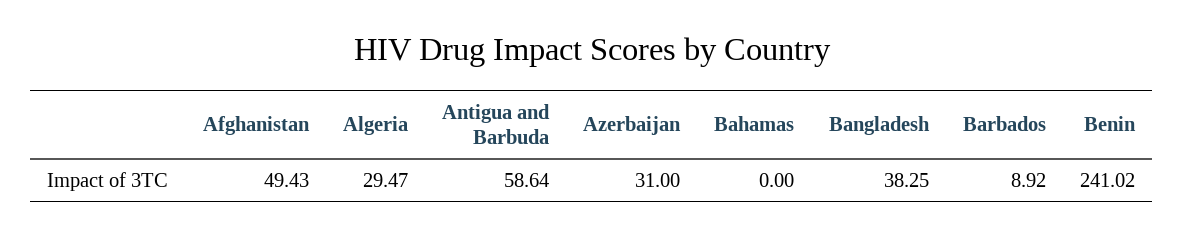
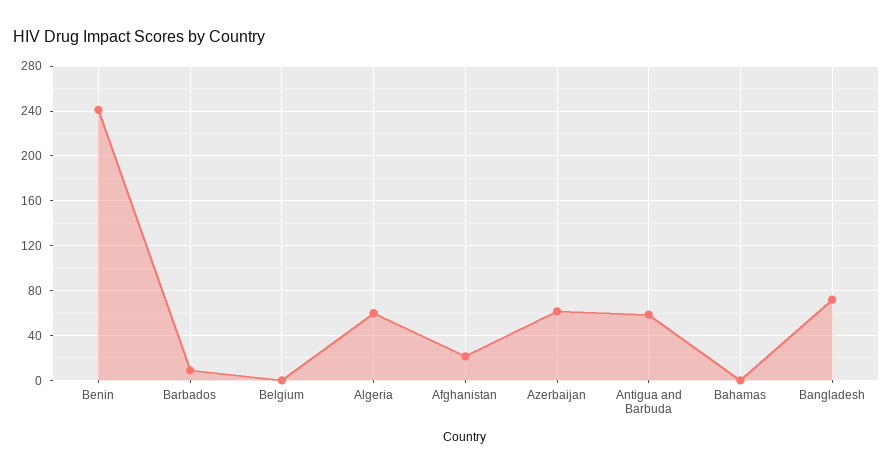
Afghanistan: 49.43 -> 20
Algeria: 29.47 -> 60
Azerbaijan: 31 -> 60
Bangladesh: 38.25 -> 70
Belgium: none -> 0

